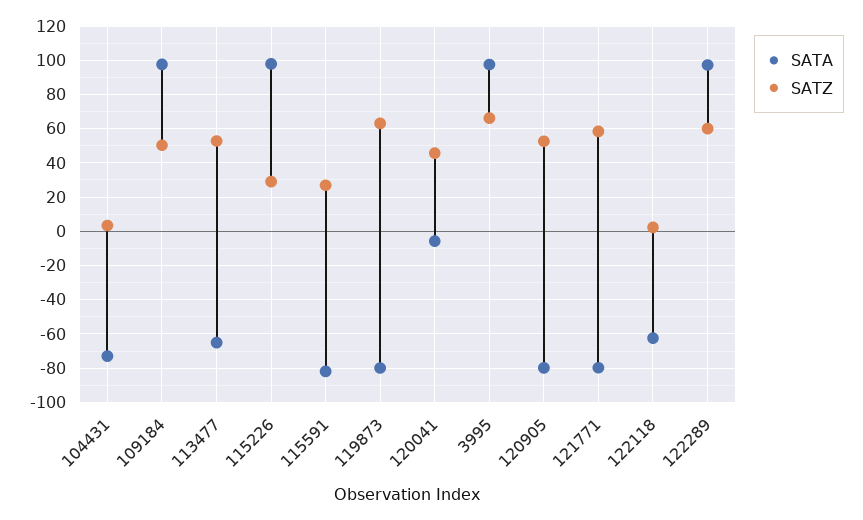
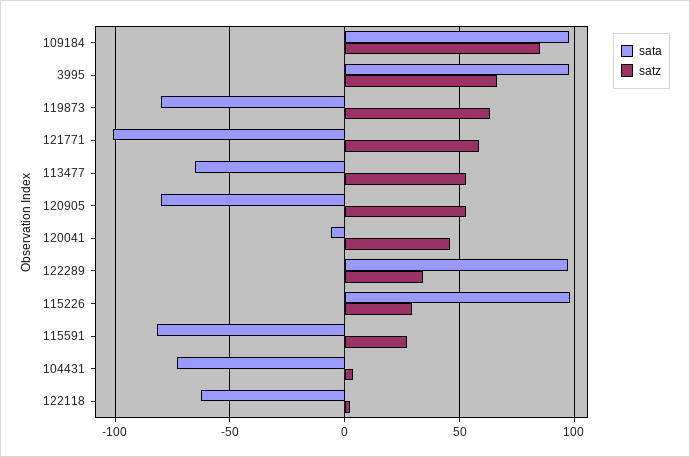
SATZ, 109184: 50 -> 85
SATA, 121771: -80 -> -100
SATZ, 122289: 60 -> 35

